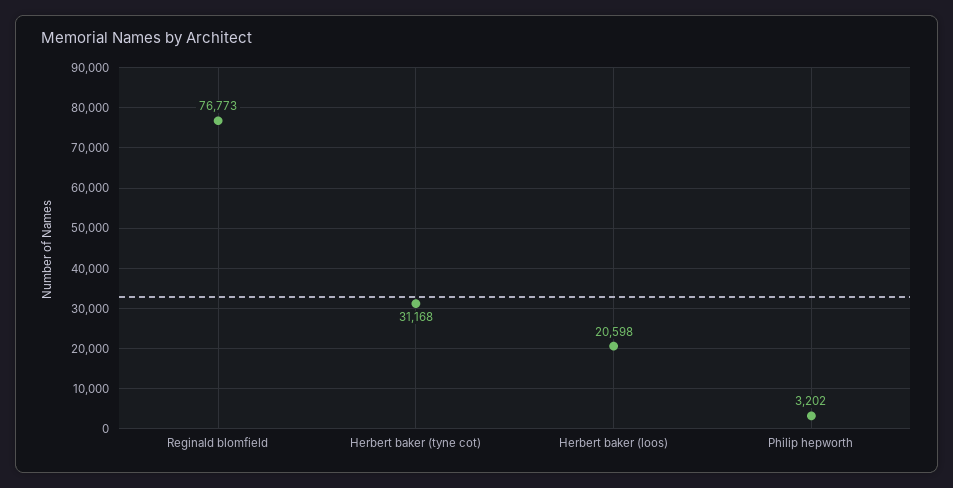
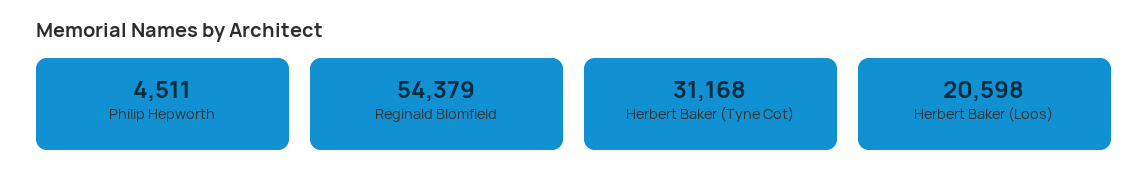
Reginald blomfield: 76773 -> 54379
Philip hepworth: 3202 -> 4511

